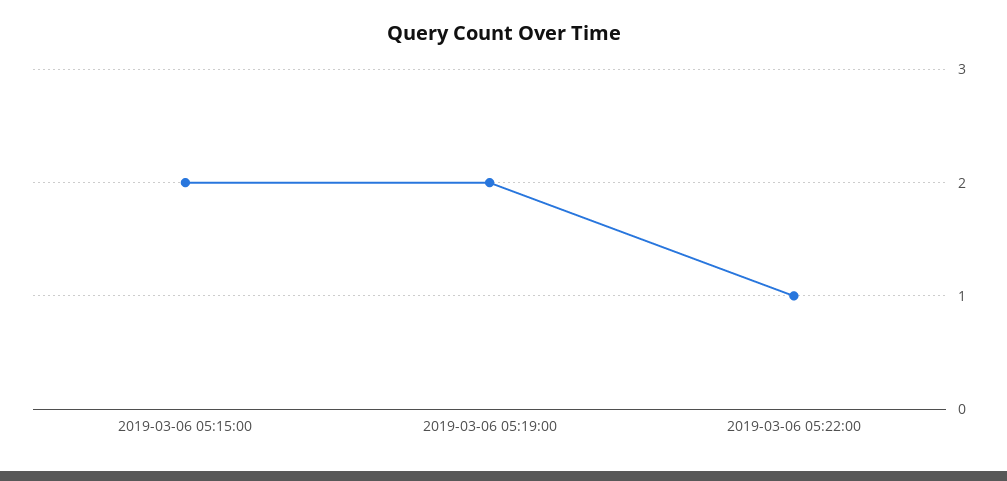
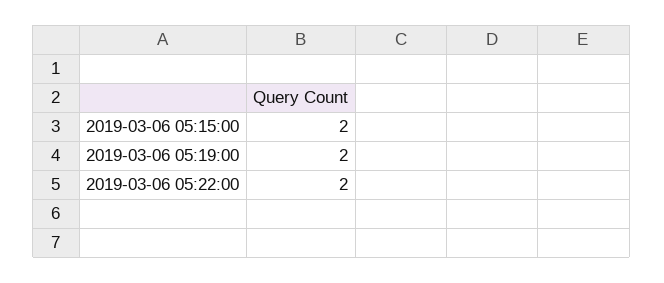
2019-03-06 05:22:00: 1 -> 2

